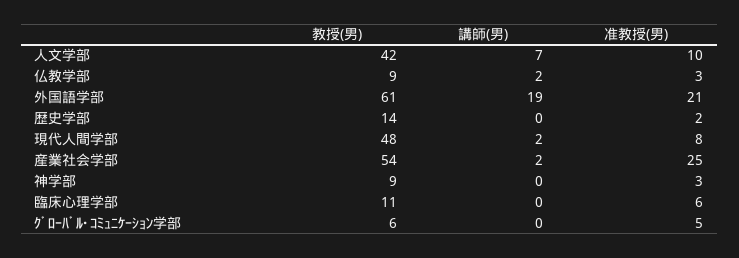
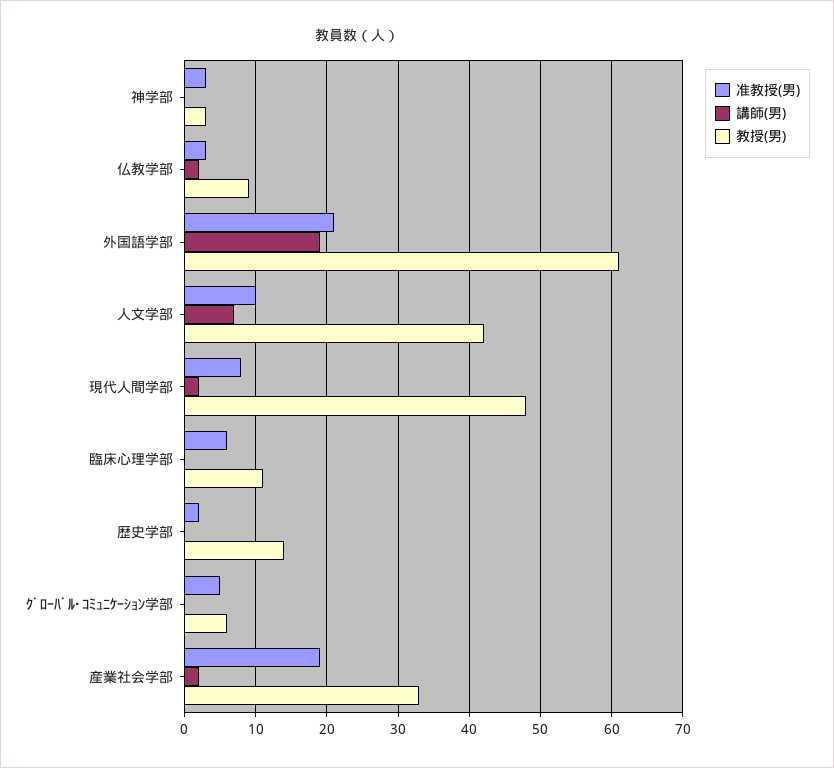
教授(男), 産業社会学部: 54 -> 33
准教授(男), 産業社会学部: 25 -> 19
教授(男), 神学部: 9 -> 3

